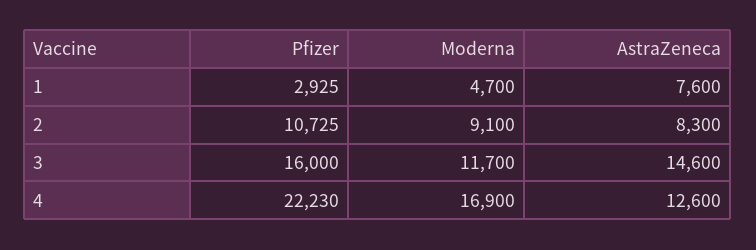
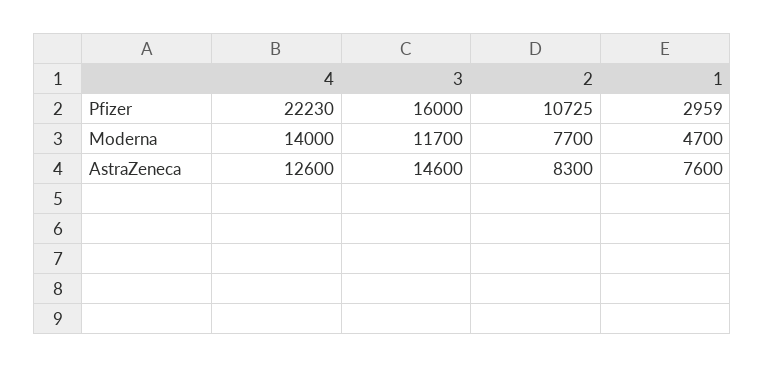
Pfizer, 1: 2925 -> 2959
Moderna, 2: 9100 -> 7700
Moderna, 4: 16900 -> 14000

